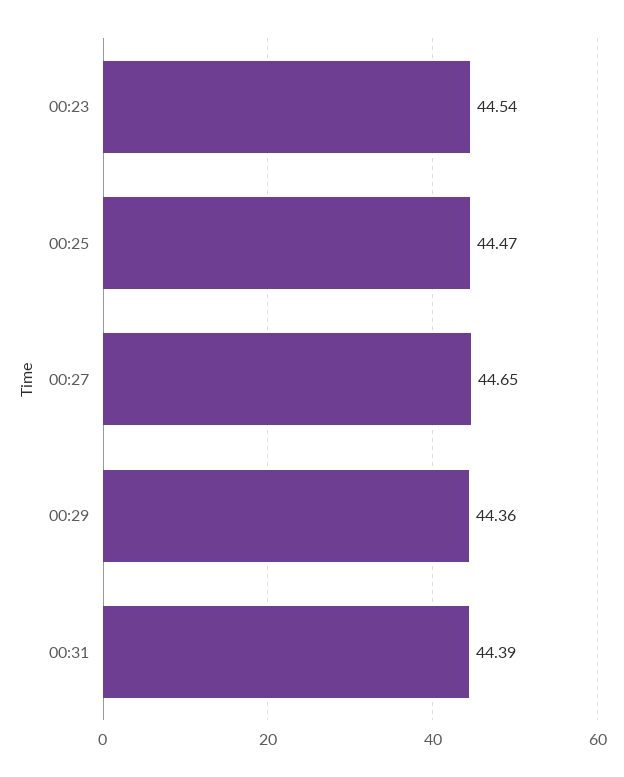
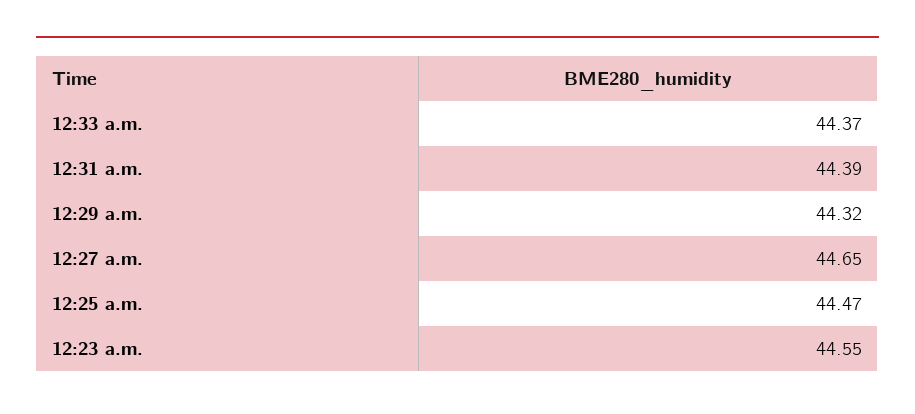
00:23: 44.54 -> 44.55
00:29: 44.36 -> 44.32
12:33 a.m.: none -> 44.37

